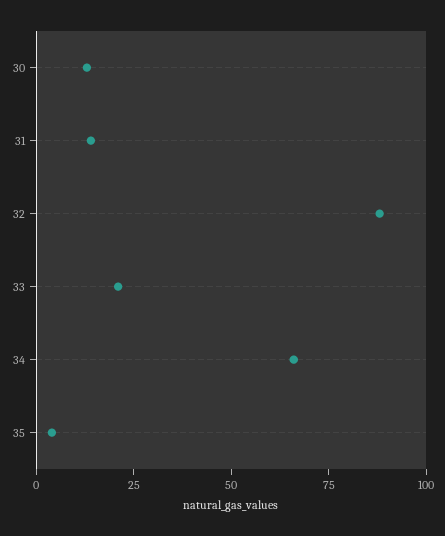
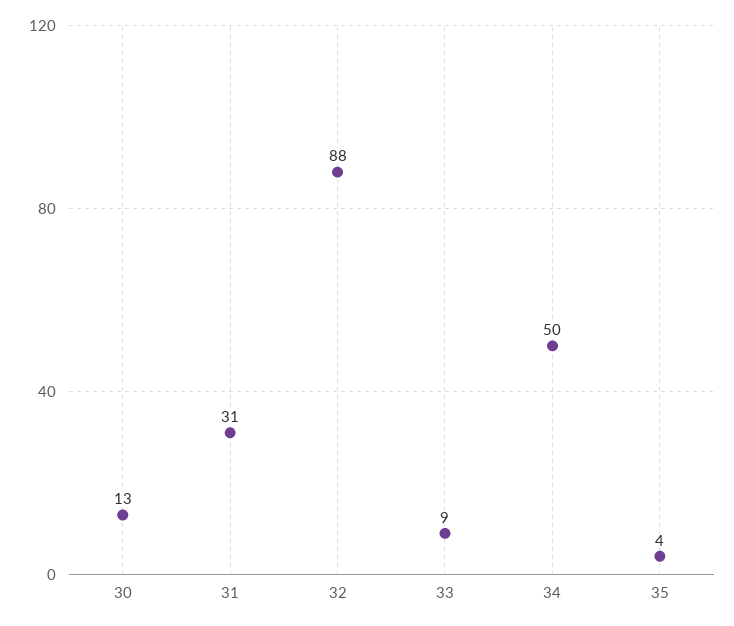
31: 15 -> 31
33: 20 -> 9
34: 65 -> 50

